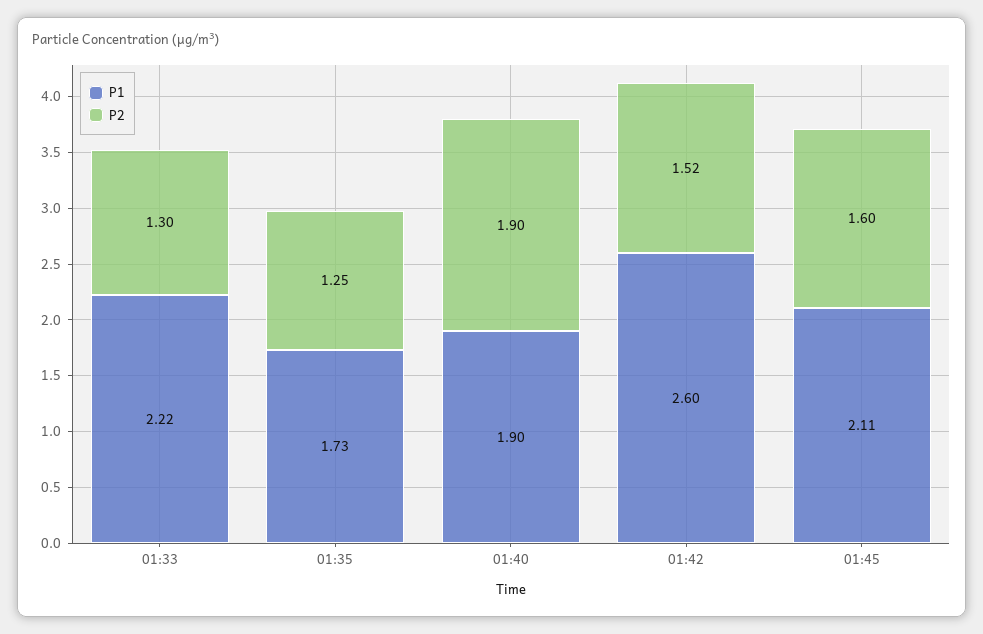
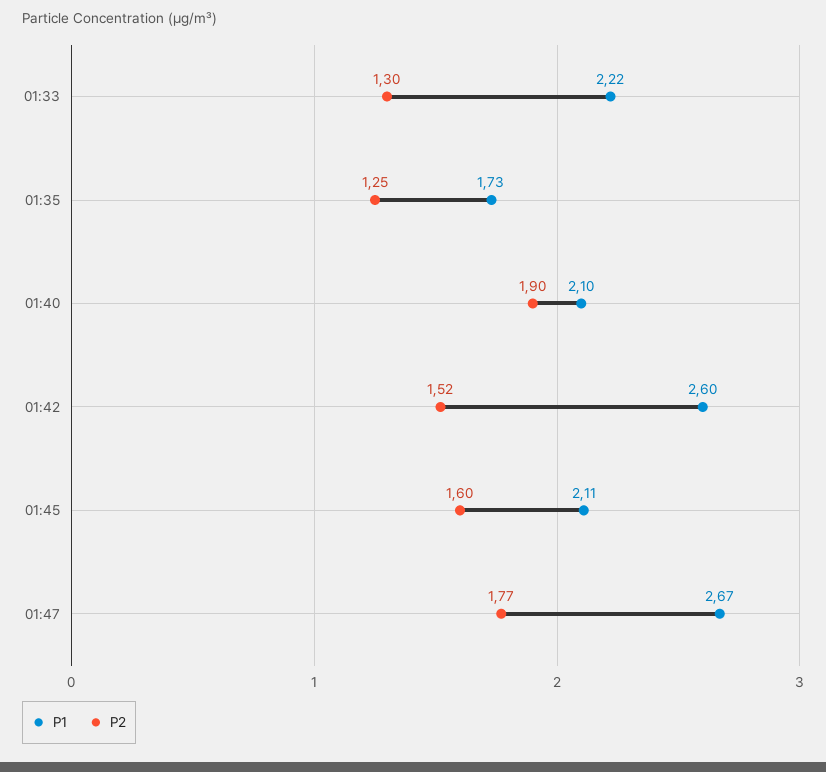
P1, 01:40: 1.9 -> 2.1
P1, 01:47: none -> 2.67
P2, 01:47: none -> 1.77

